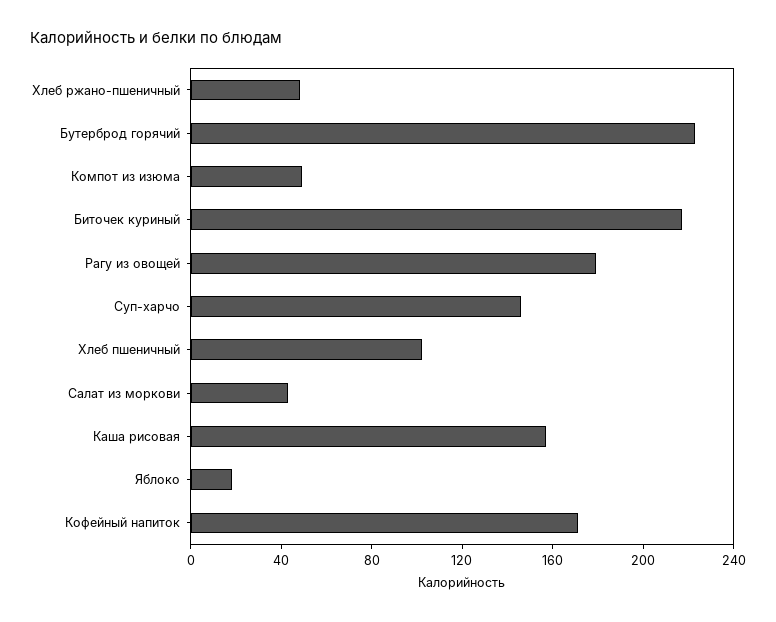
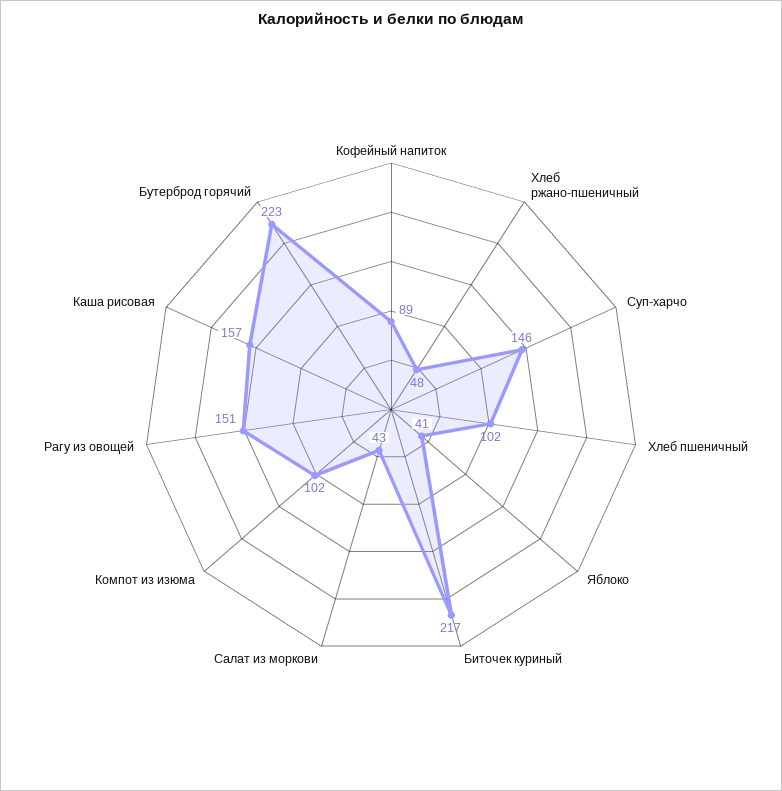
Компот из изюма: 50 -> 102
Рагу из овощей: 180 -> 151
Яблоко: 20 -> 41
Кофейный напиток: 170 -> 89

